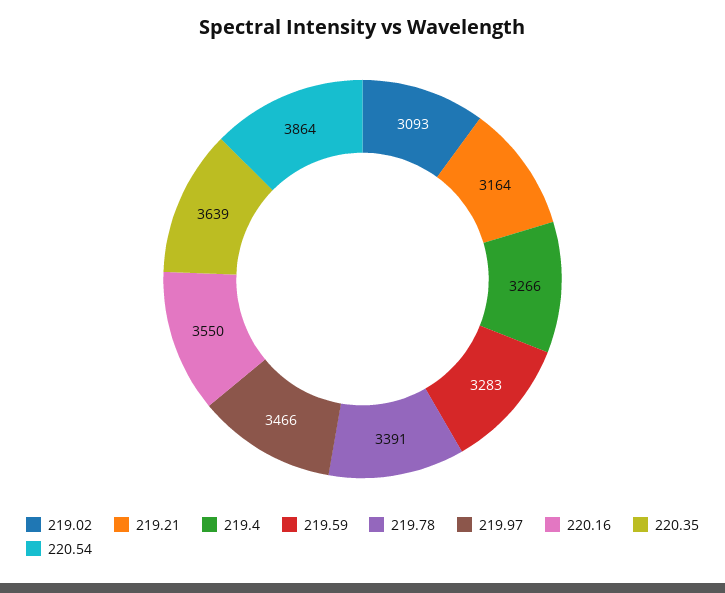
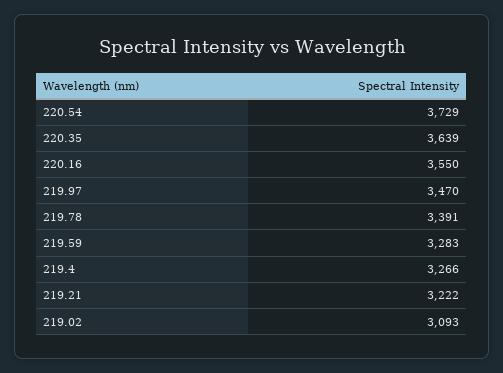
219.21: 3164 -> 3222
219.97: 3466 -> 3470
220.54: 3864 -> 3729

